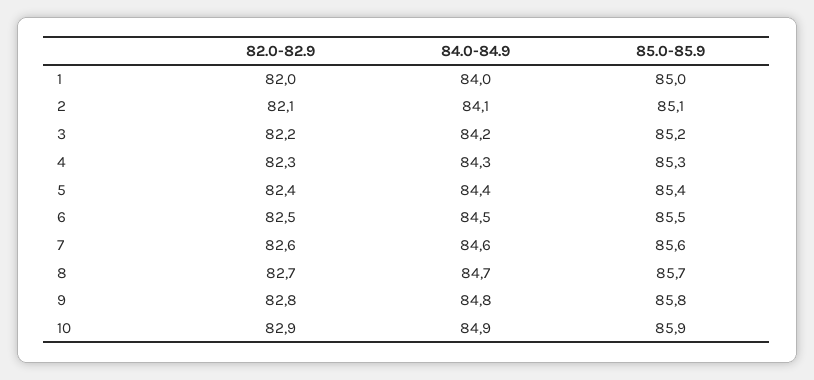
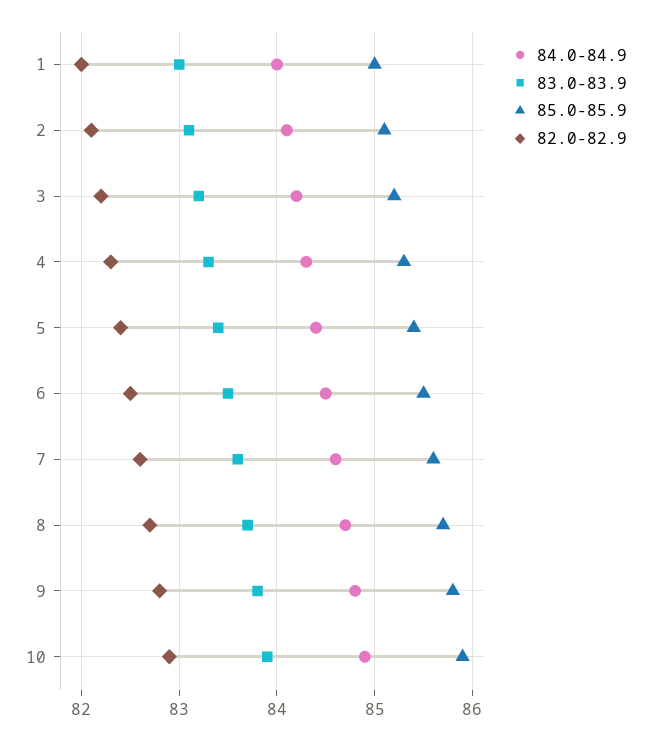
83.0-83.9, 1: none -> 83
83.0-83.9, 2: none -> 83.1
83.0-83.9, 3: none -> 83.2
83.0-83.9, 4: none -> 83.3
83.0-83.9, 5: none -> 83.4
83.0-83.9, 6: none -> 83.5
83.0-83.9, 7: none -> 83.6
83.0-83.9, 8: none -> 83.7
83.0-83.9, 9: none -> 83.8
83.0-83.9, 10: none -> 83.9

